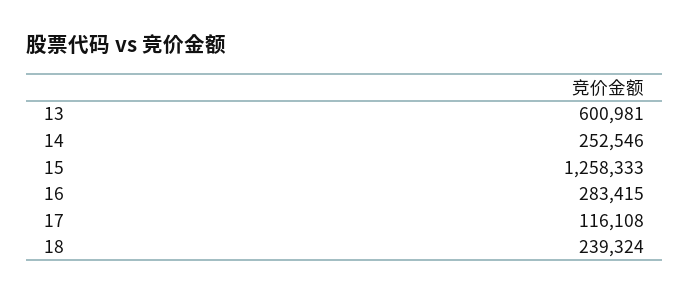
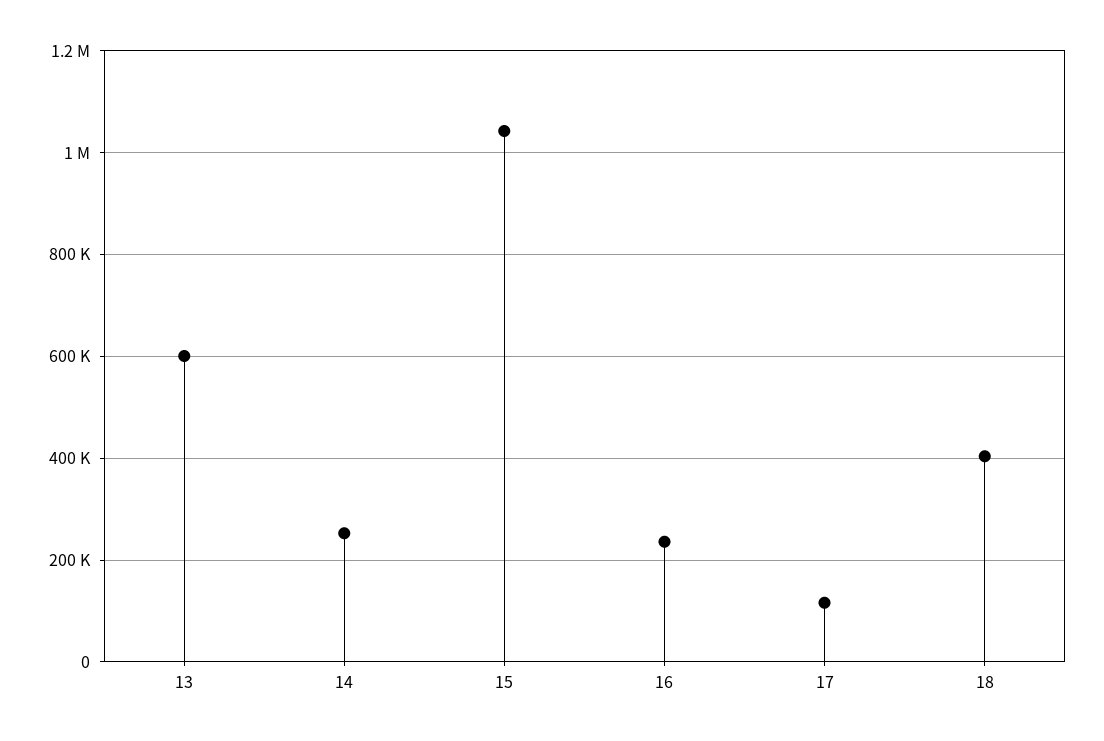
15: 1258333 -> 1040000
16: 283415 -> 240000
18: 239324 -> 400000

